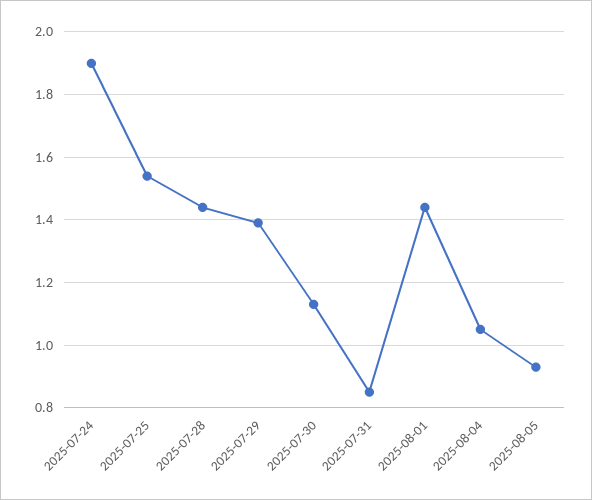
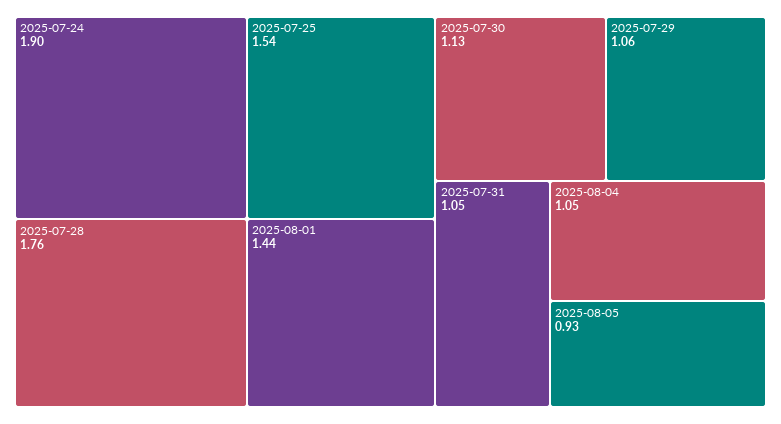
2025-07-28: 1.45 -> 1.76
2025-07-29: 1.4 -> 1.06
2025-07-31: 0.85 -> 1.05

